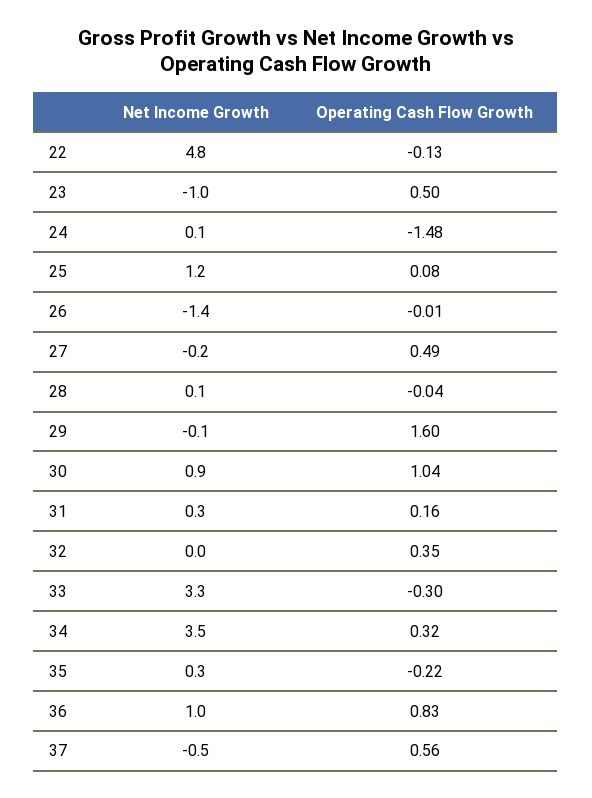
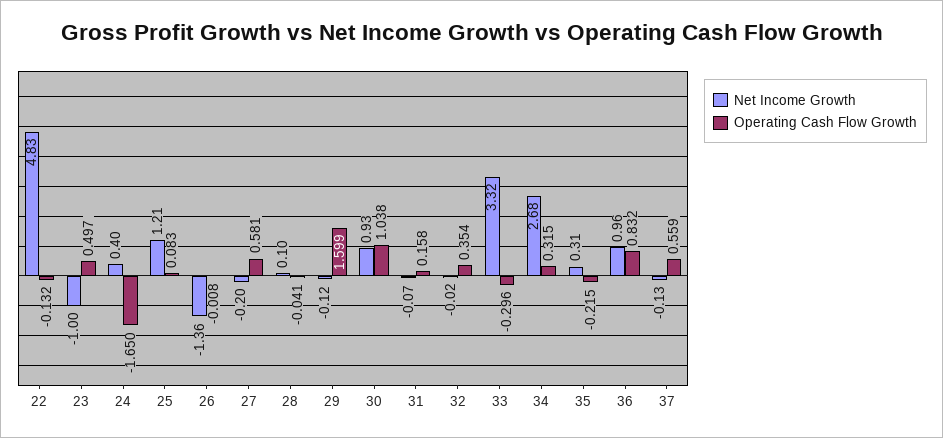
Net Income Growth, 24: 0.1 -> 0.4
Operating Cash Flow Growth, 24: -1.48 -> -1.65
Operating Cash Flow Growth, 27: 0.49 -> 0.581
Net Income Growth, 31: 0.3 -> -0.07
Net Income Growth, 34: 3.5 -> 2.68
Net Income Growth, 37: -0.5 -> -0.13

